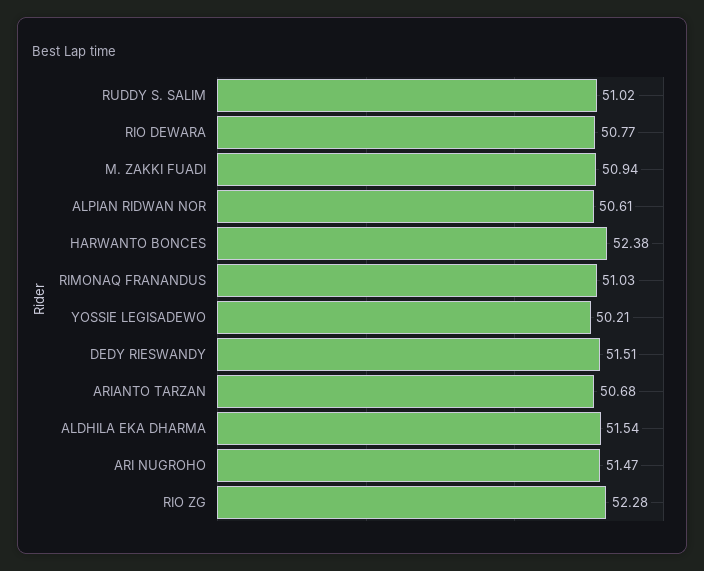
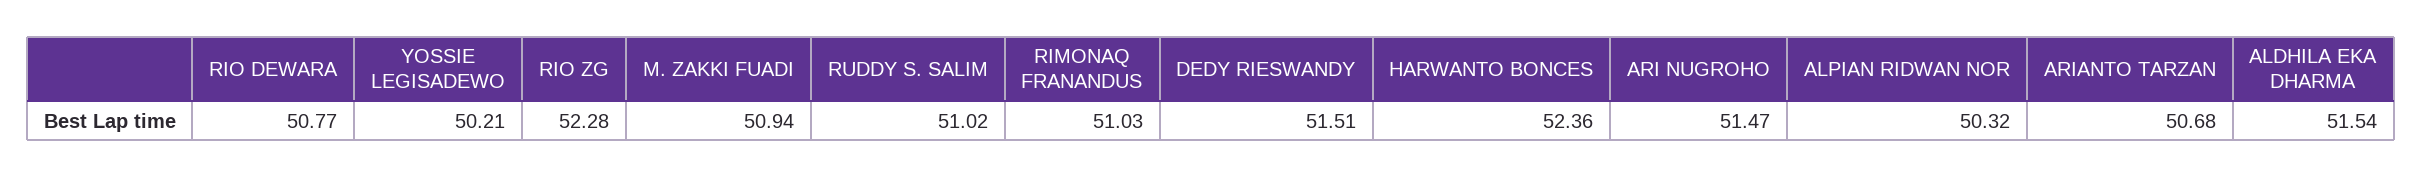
ALPIAN RIDWAN NOR: 50.61 -> 50.32
HARWANTO BONCES: 52.38 -> 52.36

